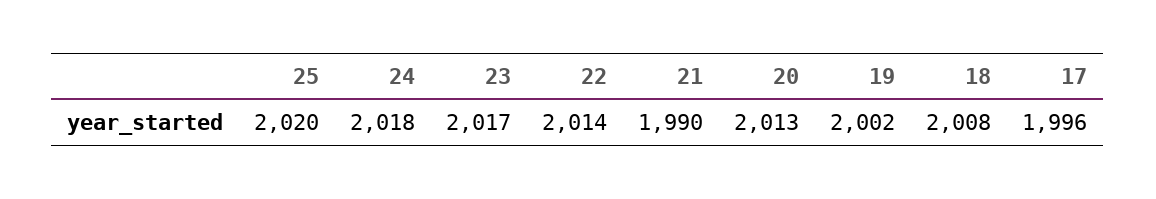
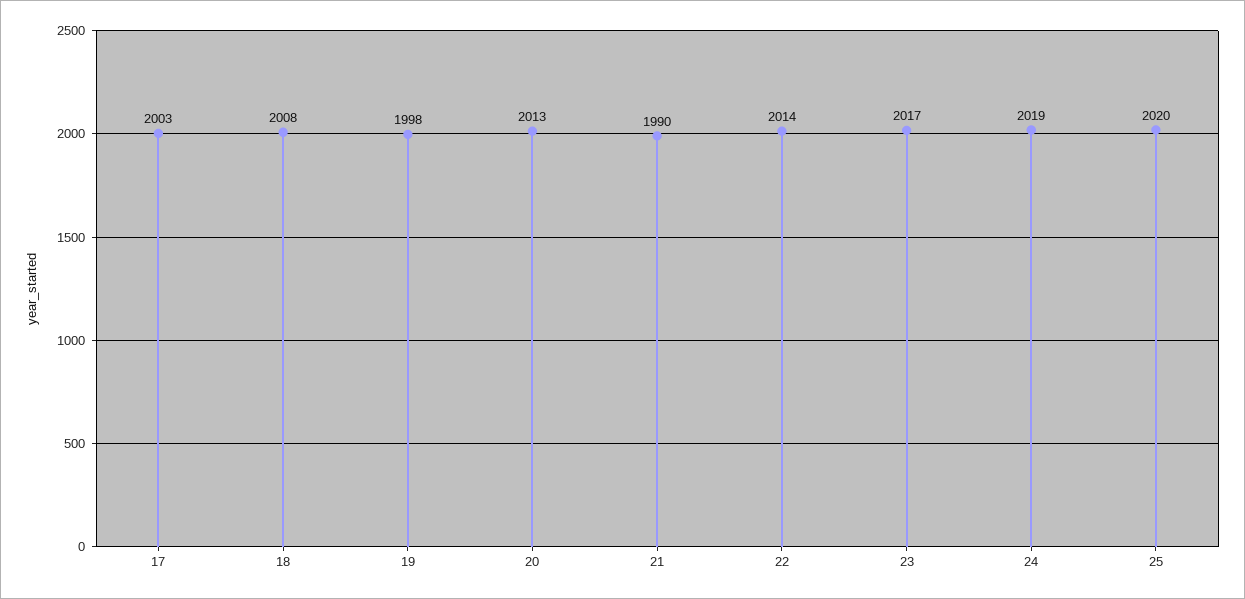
24: 2018 -> 2019
19: 2002 -> 1998
17: 1996 -> 2003

